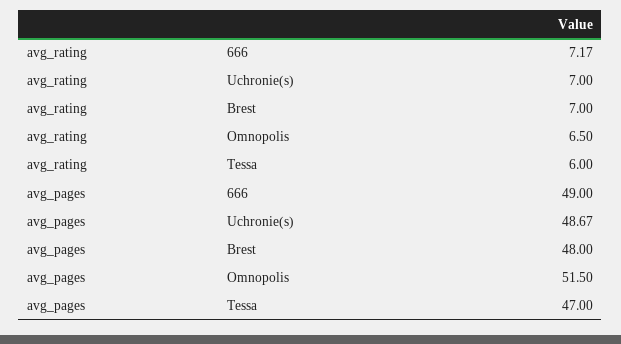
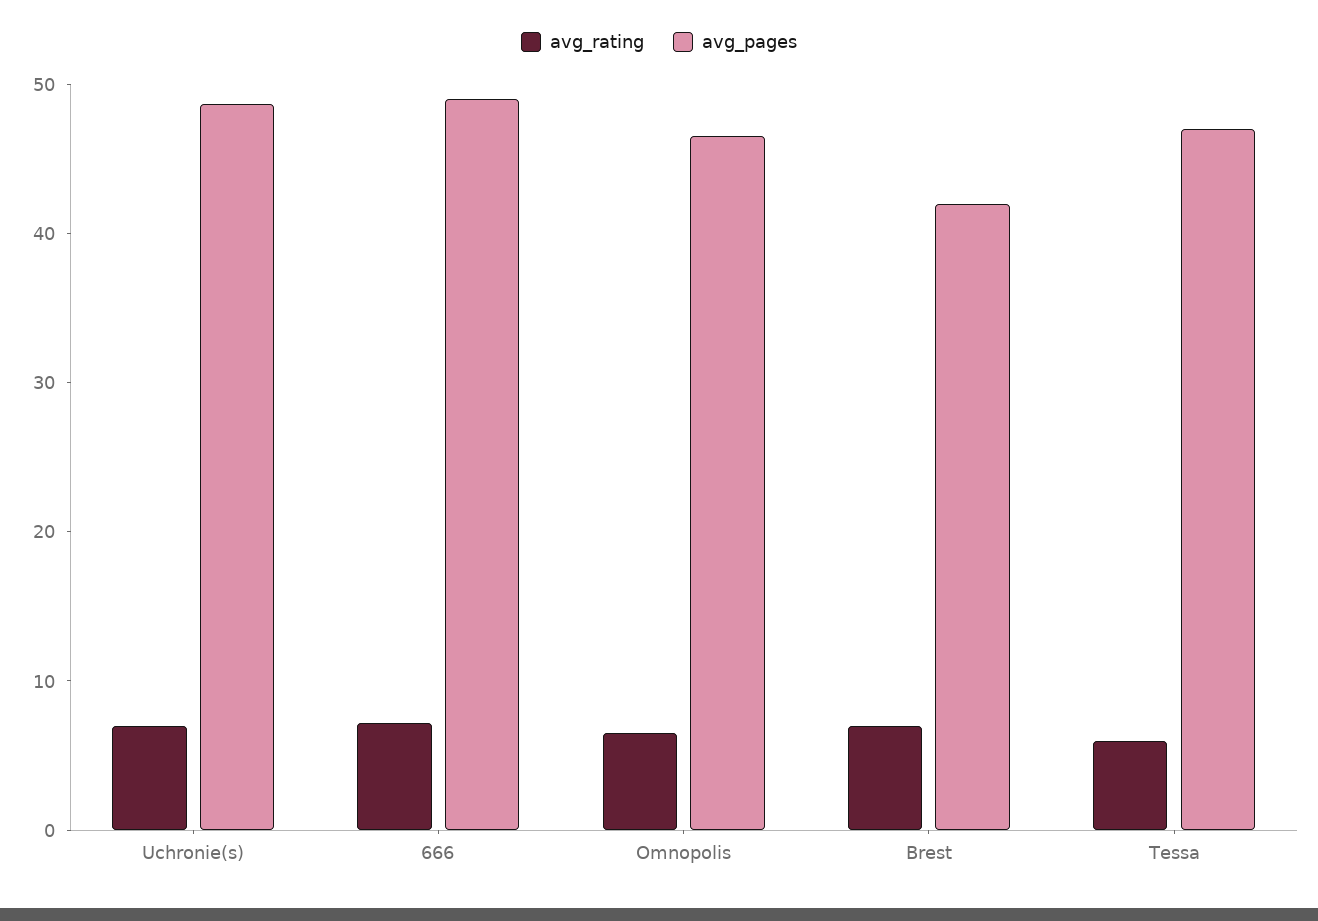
avg_pages, Brest: 48 -> 42
avg_pages, Omnopolis: 51.5 -> 46

